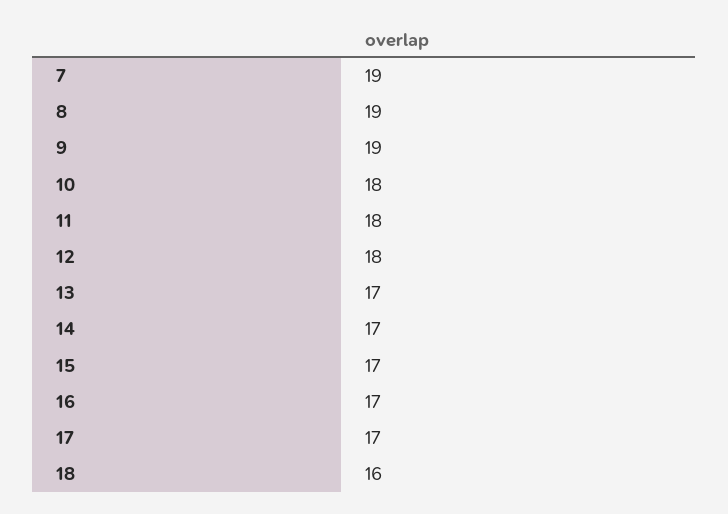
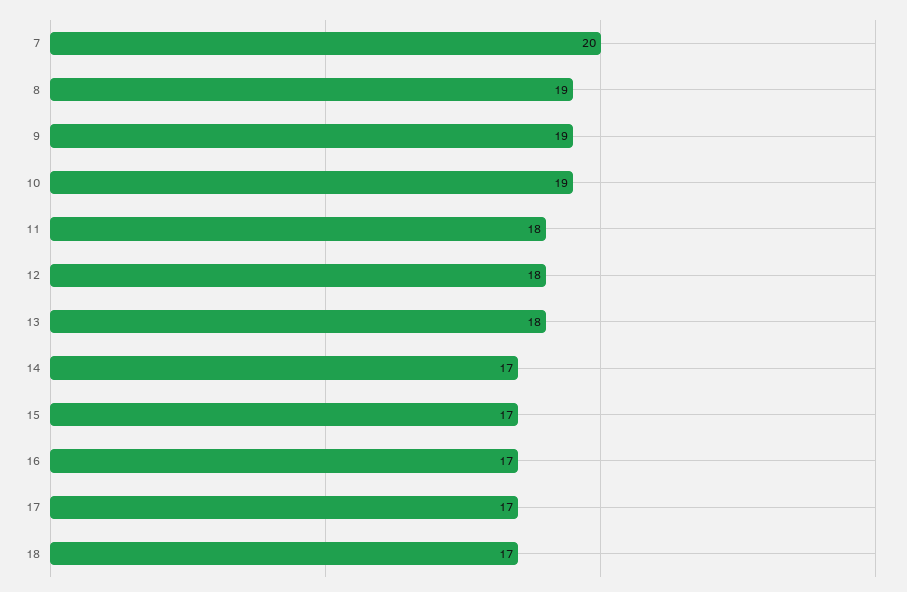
7: 19 -> 20
10: 18 -> 19
13: 17 -> 18
18: 16 -> 17

